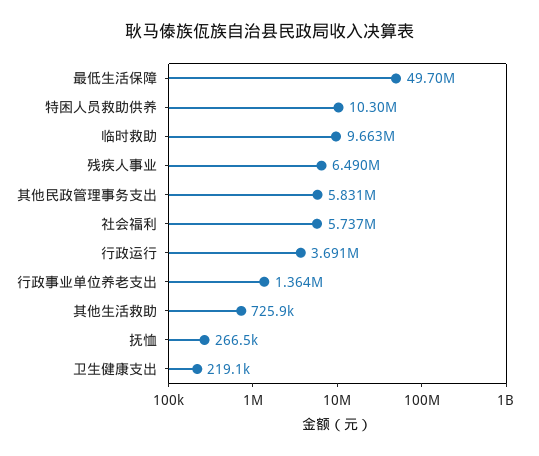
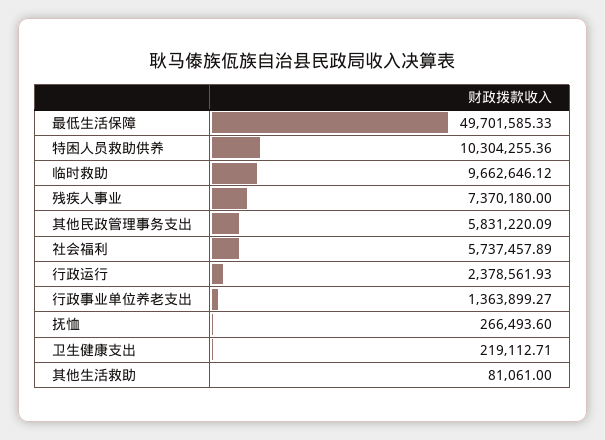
残疾人事业: 6490000 -> 7370180
行政运行: 3691000 -> 2378561.93
其他生活救助: 725900 -> 81061

